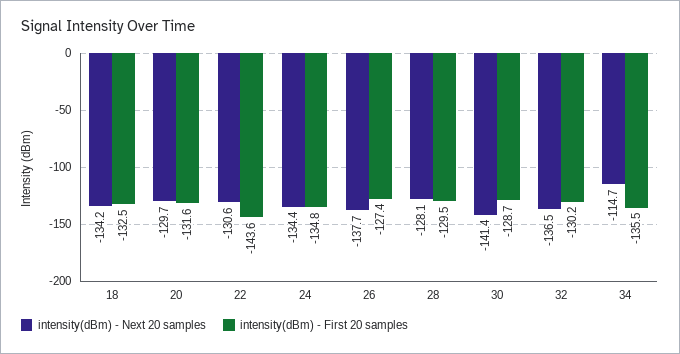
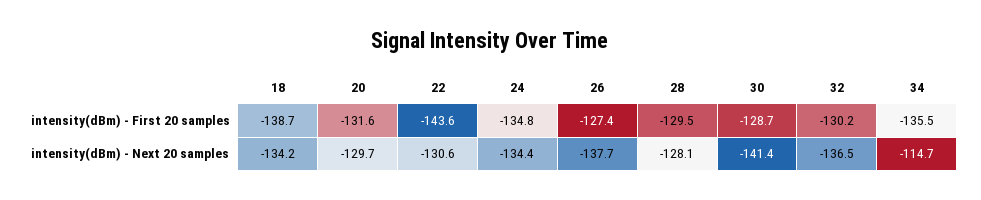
intensity(dBm) - First 20 samples, 18: -132.5 -> -138.7

